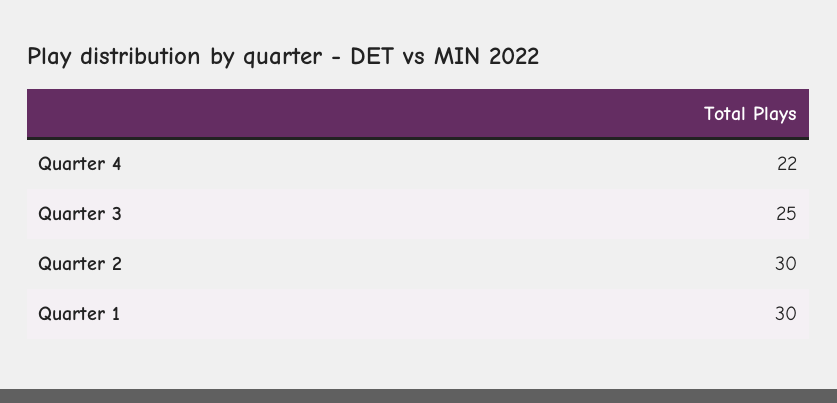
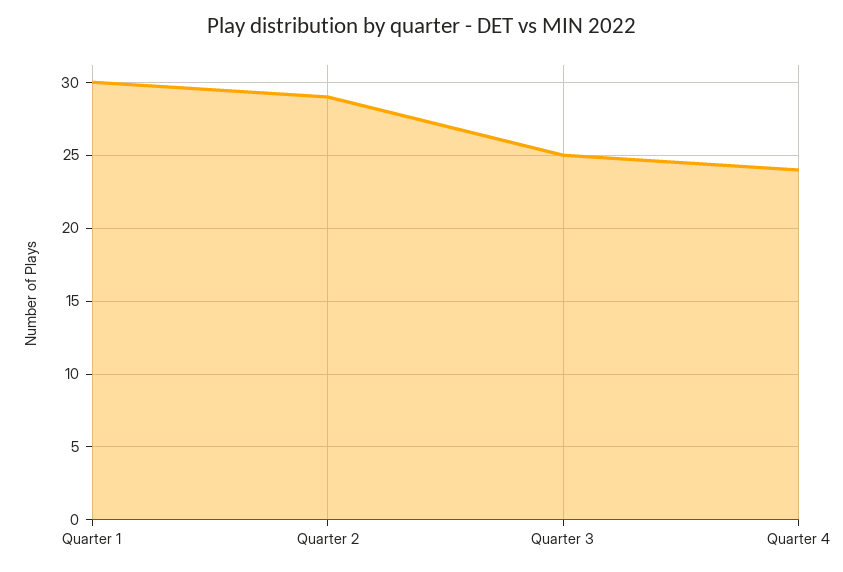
Quarter 4: 22 -> 24
Quarter 2: 30 -> 29

